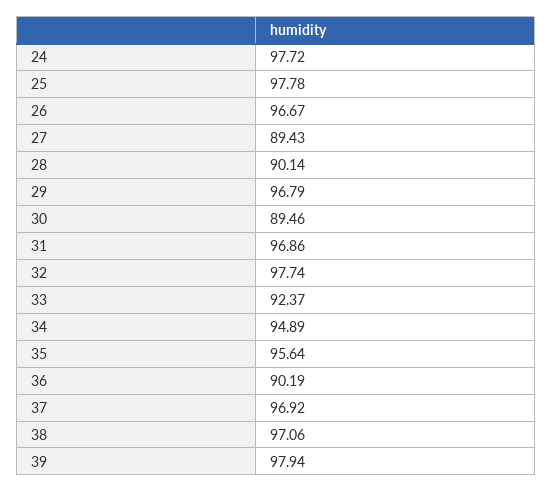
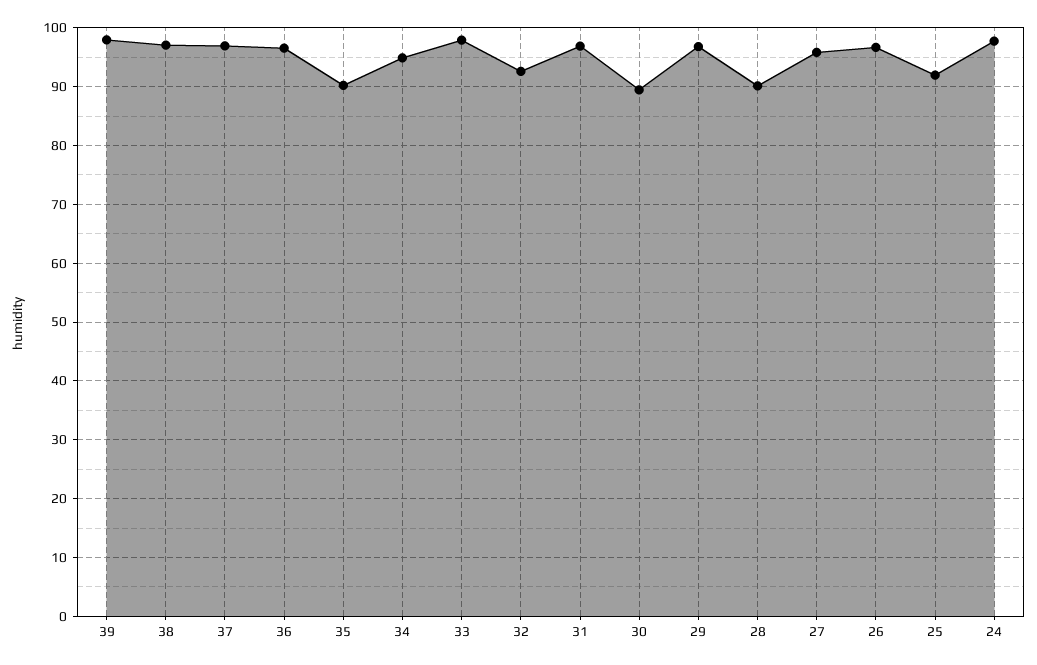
25: 97.78 -> 92
27: 89.43 -> 96
32: 97.74 -> 92
33: 92.37 -> 98
35: 95.64 -> 90
36: 90.19 -> 96

